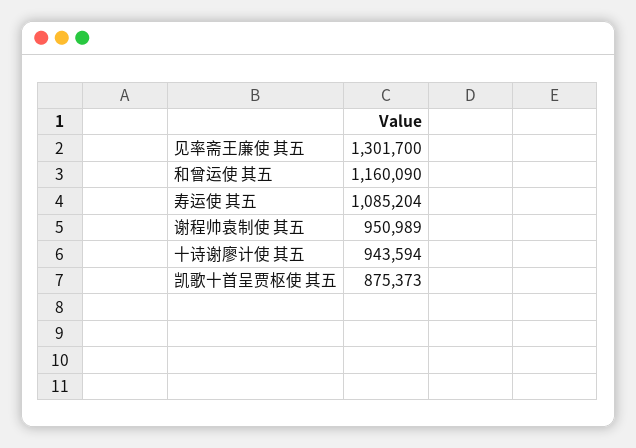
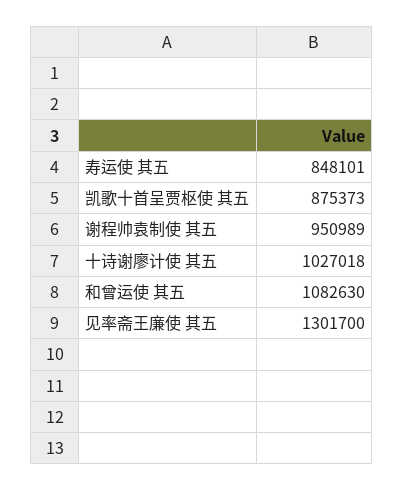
和曾运使 其五: 1160090 -> 1082630
寿运使 其五: 1085204 -> 848101
十诗谢廖计使 其五: 943594 -> 1027018

